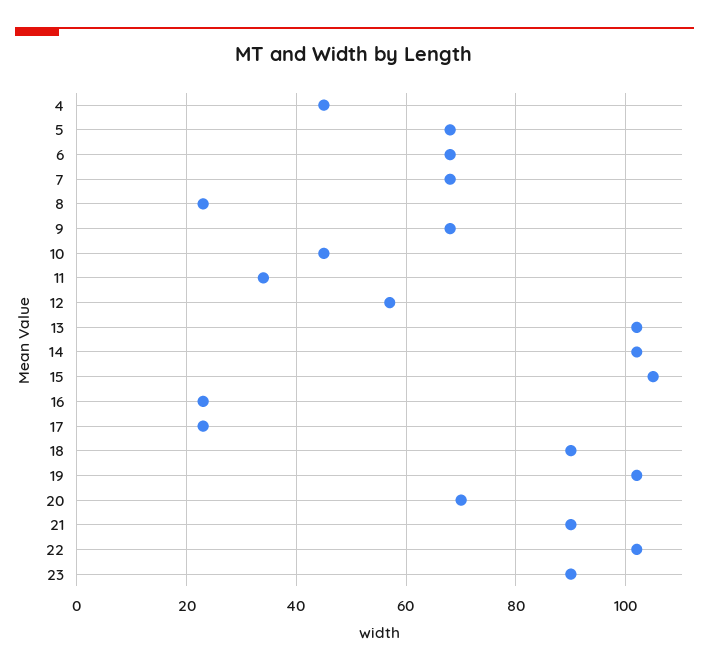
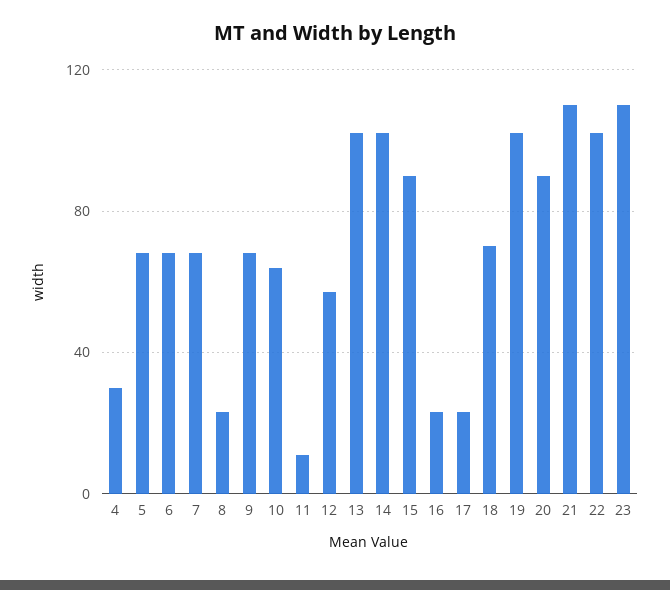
4: 45 -> 30
10: 45 -> 65
11: 35 -> 10
15: 105 -> 90
18: 90 -> 70
20: 70 -> 90
21: 90 -> 110
23: 90 -> 110

